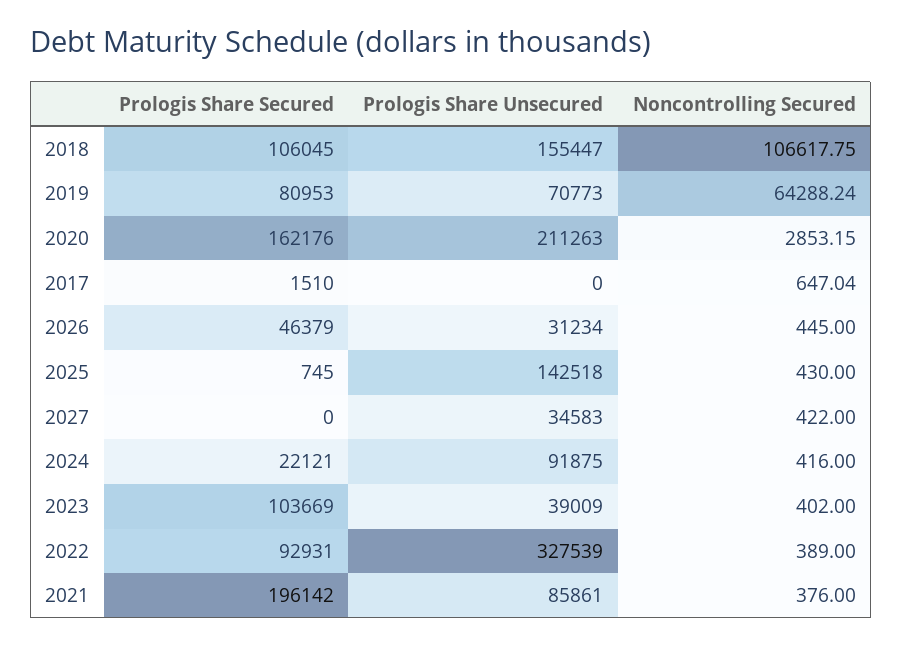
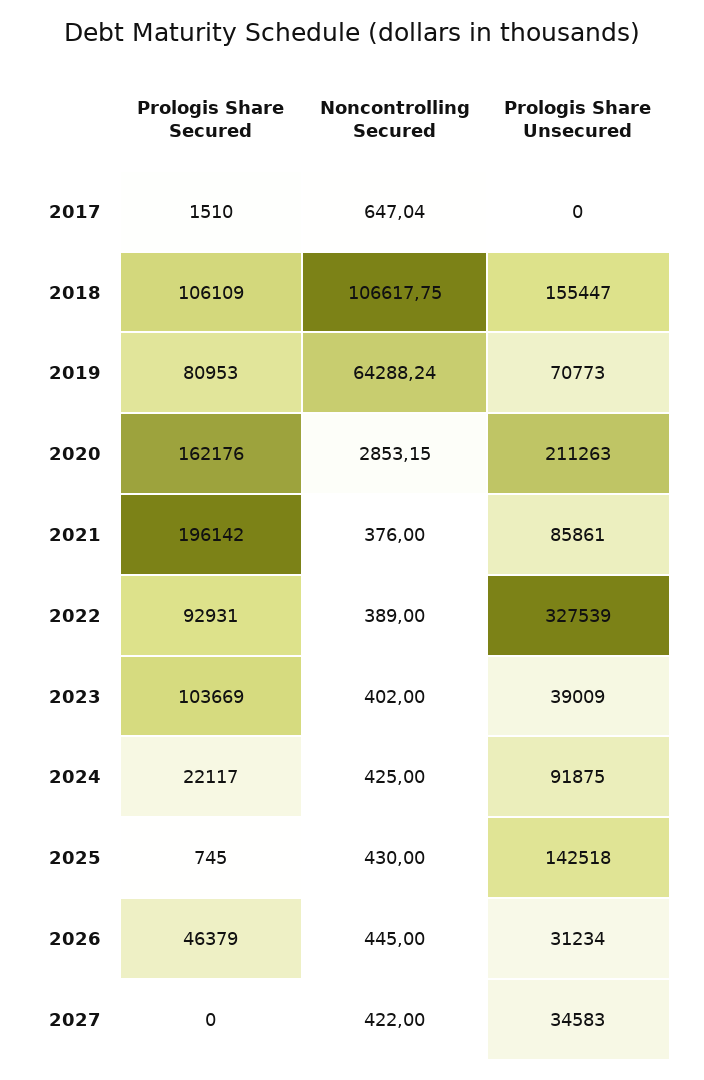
Prologis Share Secured, 2018: 106045 -> 106109
Prologis Share Secured, 2024: 22121 -> 22117
Noncontrolling Secured, 2024: 416 -> 425

